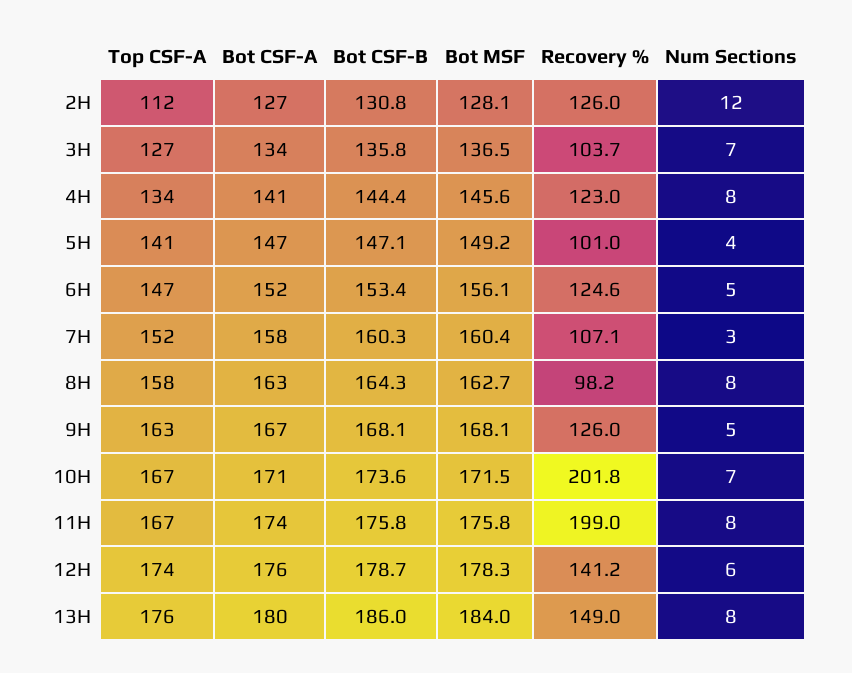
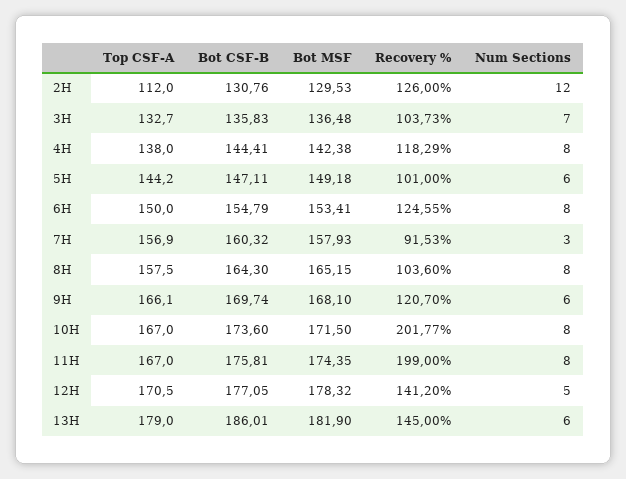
Bot CSF-A, 2H: 127 -> none
Bot MSF, 2H: 128.1 -> 129.53
Top CSF-A, 3H: 127 -> 132.7
Bot CSF-A, 3H: 134 -> none
Top CSF-A, 4H: 134 -> 138
Bot CSF-A, 4H: 141 -> none
Bot MSF, 4H: 145.6 -> 142.38
Recovery %, 4H: 123 -> 118.29
Top CSF-A, 5H: 141 -> 144.2
Bot CSF-A, 5H: 147 -> none
Num Sections, 5H: 4 -> 6
Top CSF-A, 6H: 147 -> 150
Bot CSF-A, 6H: 152 -> none
Bot CSF-B, 6H: 153.4 -> 154.79
Bot MSF, 6H: 156.1 -> 153.41
Num Sections, 6H: 5 -> 8
Top CSF-A, 7H: 152 -> 156.9
Bot CSF-A, 7H: 158 -> none
Bot MSF, 7H: 160.4 -> 157.93
Recovery %, 7H: 107.1 -> 91.53
Bot CSF-A, 8H: 163 -> none
Bot MSF, 8H: 162.7 -> 165.15
Recovery %, 8H: 98.2 -> 103.6
Top CSF-A, 9H: 163 -> 166.1
Bot CSF-A, 9H: 167 -> none
Bot CSF-B, 9H: 168.1 -> 169.74
Recovery %, 9H: 126 -> 120.7
Num Sections, 9H: 5 -> 6
Bot CSF-A, 10H: 171 -> none
Num Sections, 10H: 7 -> 8
Bot CSF-A, 11H: 174 -> none
Bot MSF, 11H: 175.8 -> 174.35
Top CSF-A, 12H: 174 -> 170.5
Bot CSF-A, 12H: 176 -> none
Bot CSF-B, 12H: 178.7 -> 177.05
Num Sections, 12H: 6 -> 5
Top CSF-A, 13H: 176 -> 179
Bot CSF-A, 13H: 180 -> none
Bot MSF, 13H: 184 -> 181.9
Recovery %, 13H: 149 -> 145
Num Sections, 13H: 8 -> 6

